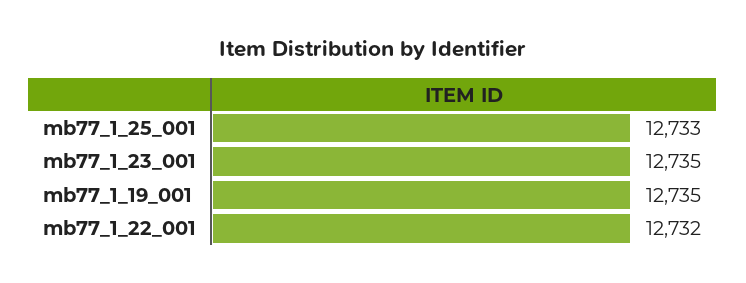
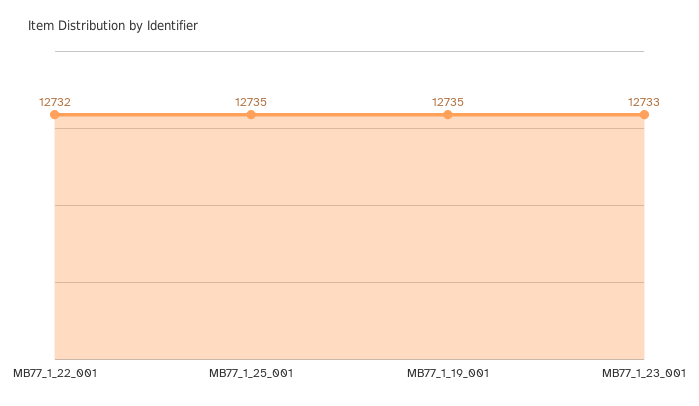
mb77_1_25_001: 12733 -> 12735
mb77_1_23_001: 12735 -> 12733

